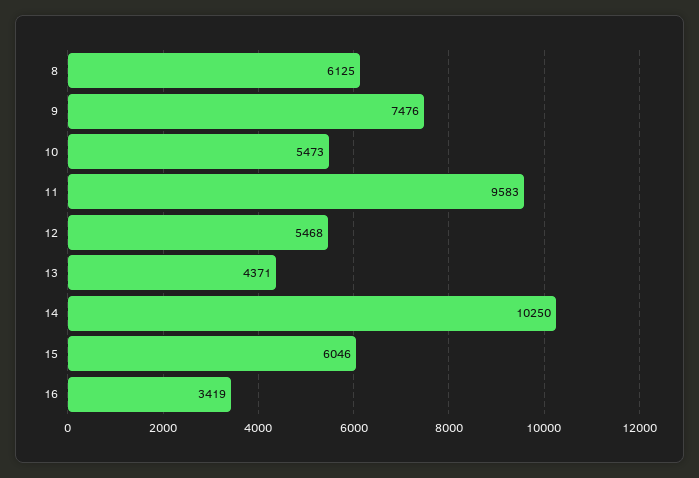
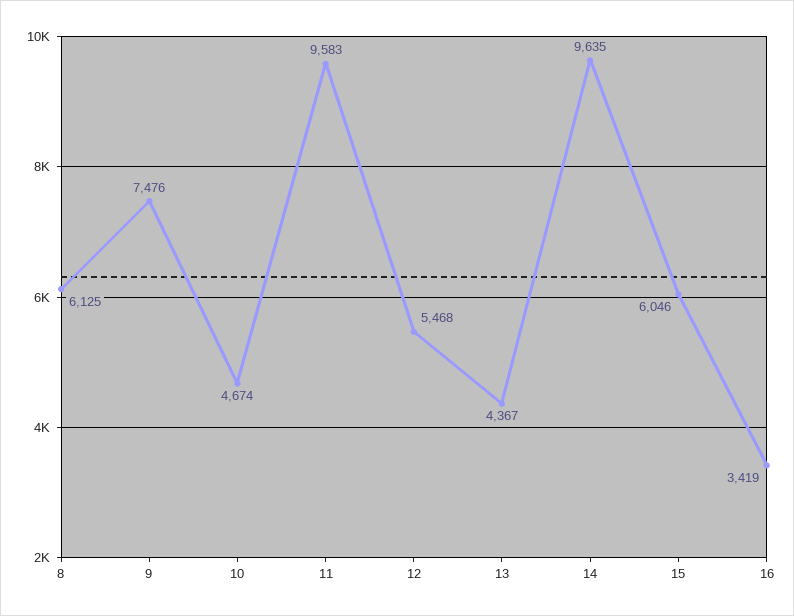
10: 5473 -> 4674
13: 4371 -> 4367
14: 10250 -> 9635

